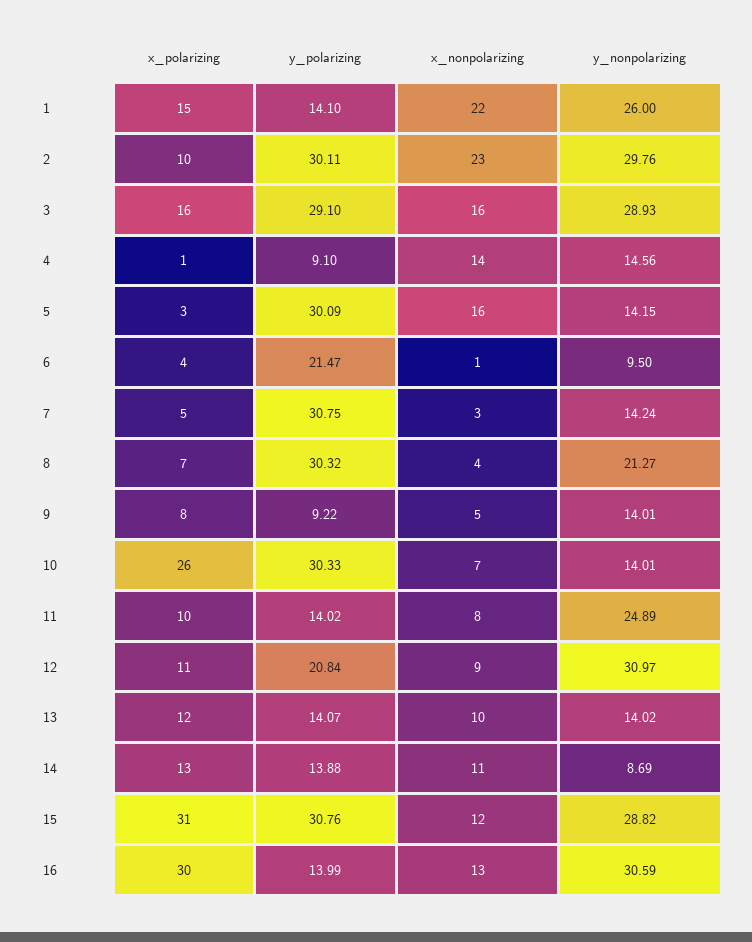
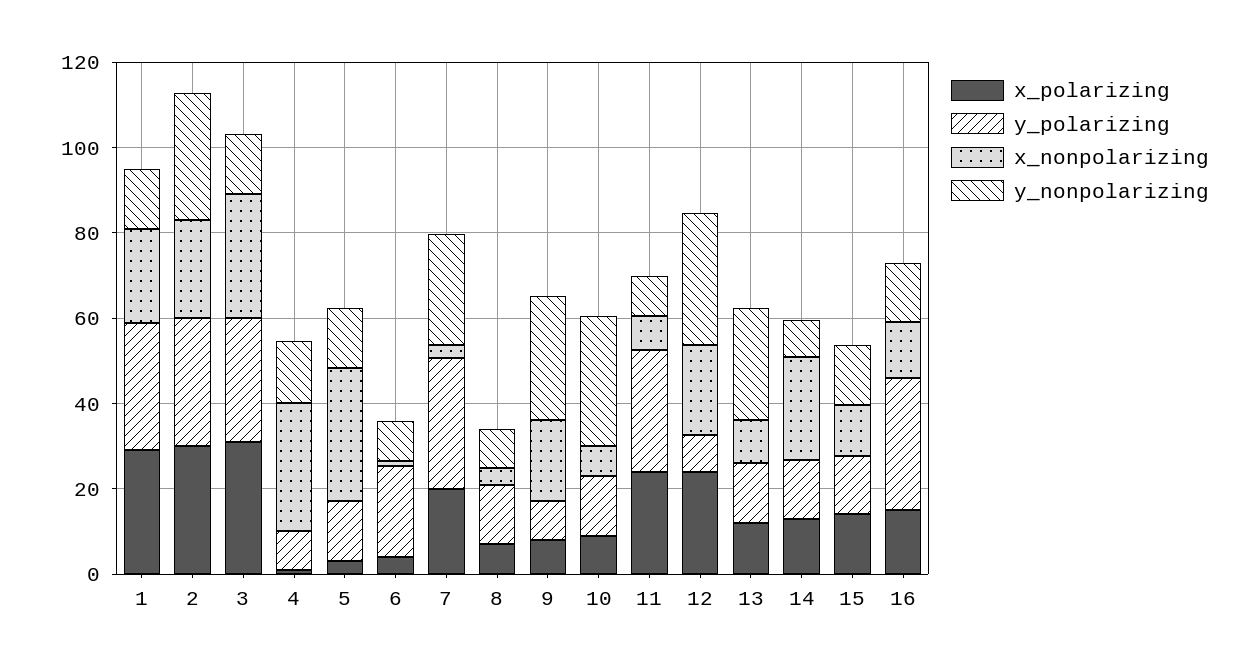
x_polarizing, 1: 15 -> 30
y_polarizing, 1: 14.1 -> 30
y_nonpolarizing, 1: 26 -> 15
x_polarizing, 2: 10 -> 30
x_polarizing, 3: 16 -> 30
x_nonpolarizing, 3: 16 -> 30
y_nonpolarizing, 3: 28.93 -> 15
x_nonpolarizing, 4: 14 -> 30
y_polarizing, 5: 30.09 -> 15
x_nonpolarizing, 5: 16 -> 30
x_polarizing, 7: 5 -> 20
y_nonpolarizing, 7: 14.24 -> 25
y_polarizing, 8: 30.32 -> 15
y_nonpolarizing, 8: 21.27 -> 10
x_nonpolarizing, 9: 5 -> 20
y_nonpolarizing, 9: 14.01 -> 30
x_polarizing, 10: 26 -> 10
y_polarizing, 10: 30.33 -> 15
y_nonpolarizing, 10: 14.01 -> 30
x_polarizing, 11: 10 -> 25
y_polarizing, 11: 14.02 -> 30
y_nonpolarizing, 11: 24.89 -> 10
x_polarizing, 12: 11 -> 25
y_polarizing, 12: 20.84 -> 10
x_nonpolarizing, 12: 9 -> 20
y_nonpolarizing, 13: 14.02 -> 25
x_nonpolarizing, 14: 11 -> 25
x_polarizing, 15: 31 -> 15
y_polarizing, 15: 30.76 -> 15
y_nonpolarizing, 15: 28.82 -> 15
x_polarizing, 16: 30 -> 15
y_polarizing, 16: 13.99 -> 30
y_nonpolarizing, 16: 30.59 -> 15

